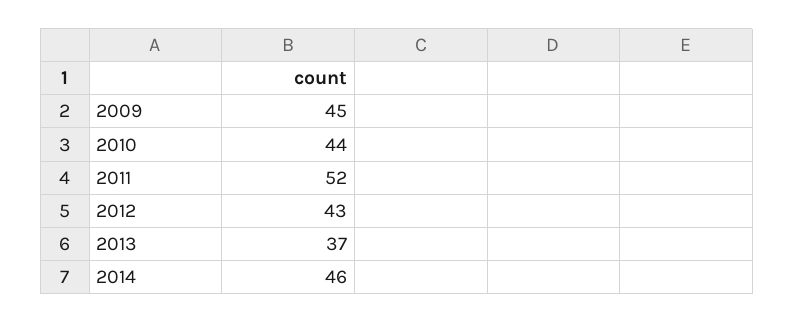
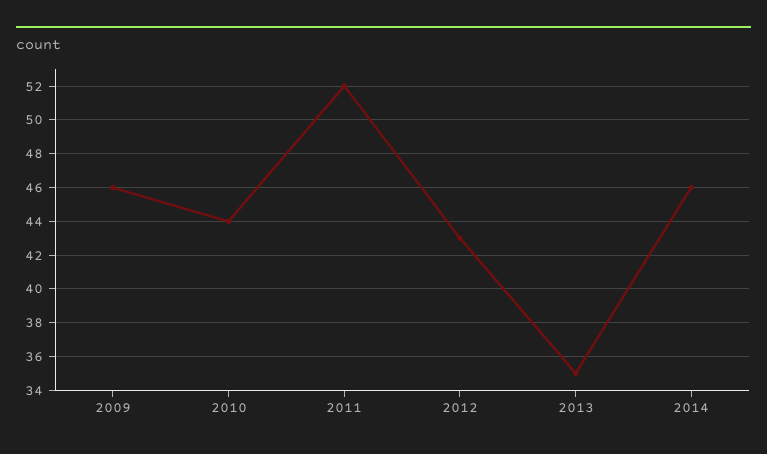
2009: 45 -> 46
2013: 37 -> 35

